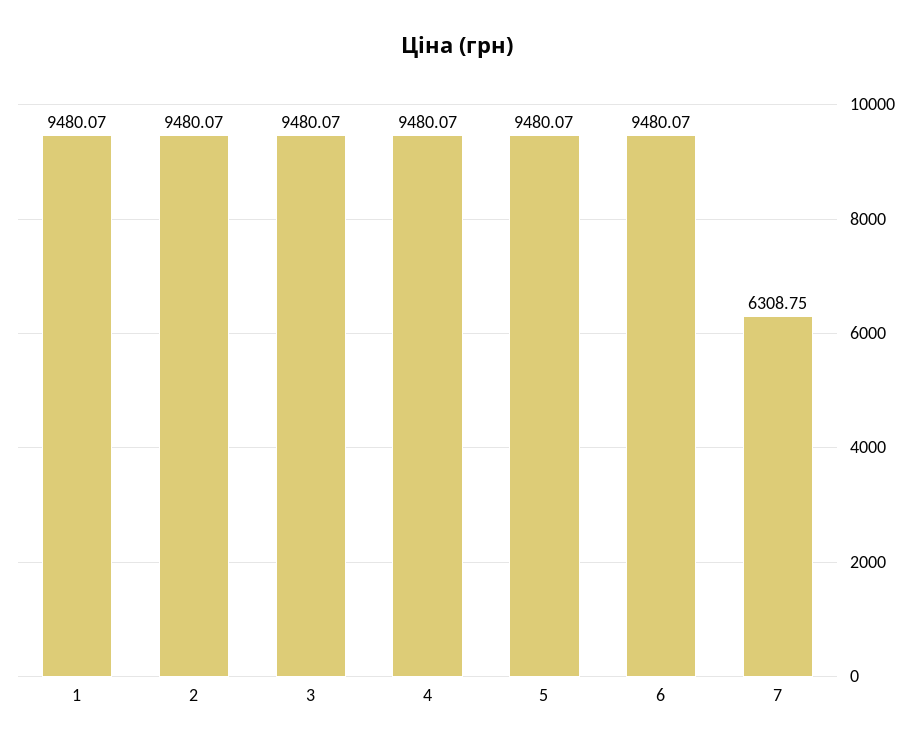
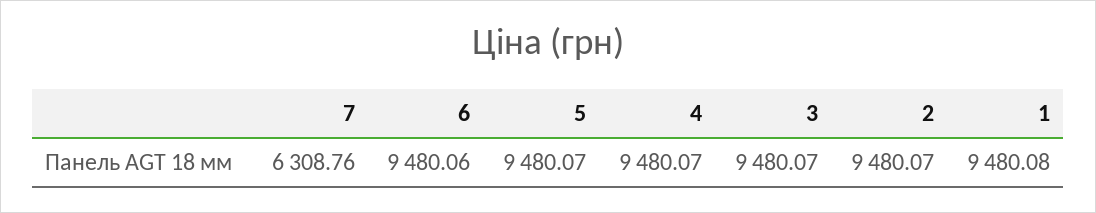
1: 9480.07 -> 9480.08
6: 9480.07 -> 9480.06
7: 6308.75 -> 6308.76

